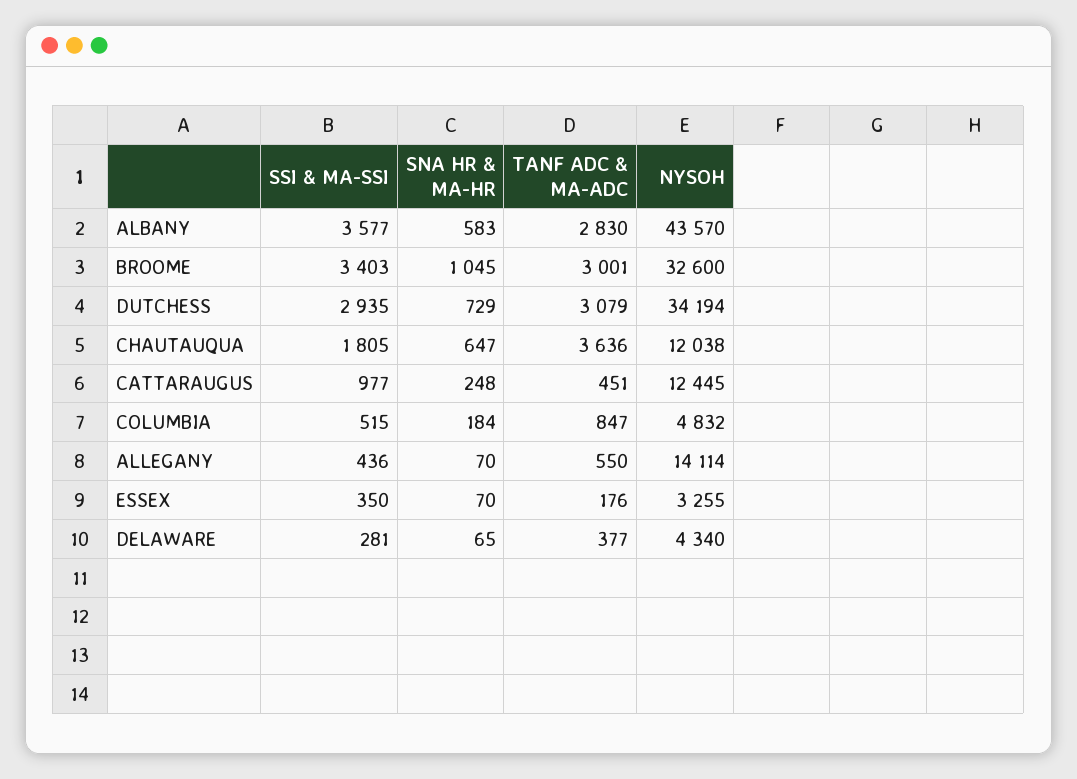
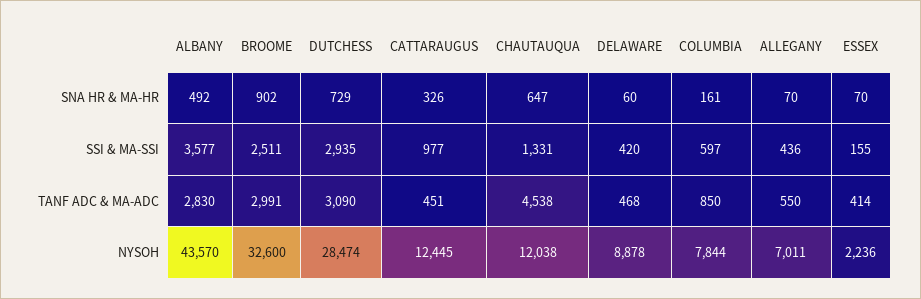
SNA HR & MA-HR, ALBANY: 583 -> 492
SSI & MA-SSI, BROOME: 3403 -> 2511
SNA HR & MA-HR, BROOME: 1045 -> 902
TANF ADC & MA-ADC, BROOME: 3001 -> 2991
TANF ADC & MA-ADC, DUTCHESS: 3079 -> 3090
NYSOH, DUTCHESS: 34194 -> 28474
SSI & MA-SSI, CHAUTAUQUA: 1805 -> 1331
TANF ADC & MA-ADC, CHAUTAUQUA: 3636 -> 4538
SNA HR & MA-HR, CATTARAUGUS: 248 -> 326
SSI & MA-SSI, COLUMBIA: 515 -> 597
SNA HR & MA-HR, COLUMBIA: 184 -> 161
TANF ADC & MA-ADC, COLUMBIA: 847 -> 850
NYSOH, COLUMBIA: 4832 -> 7844
NYSOH, ALLEGANY: 14114 -> 7011
SSI & MA-SSI, ESSEX: 350 -> 155
TANF ADC & MA-ADC, ESSEX: 176 -> 414
NYSOH, ESSEX: 3255 -> 2236
SSI & MA-SSI, DELAWARE: 281 -> 420
SNA HR & MA-HR, DELAWARE: 65 -> 60
TANF ADC & MA-ADC, DELAWARE: 377 -> 468
NYSOH, DELAWARE: 4340 -> 8878

